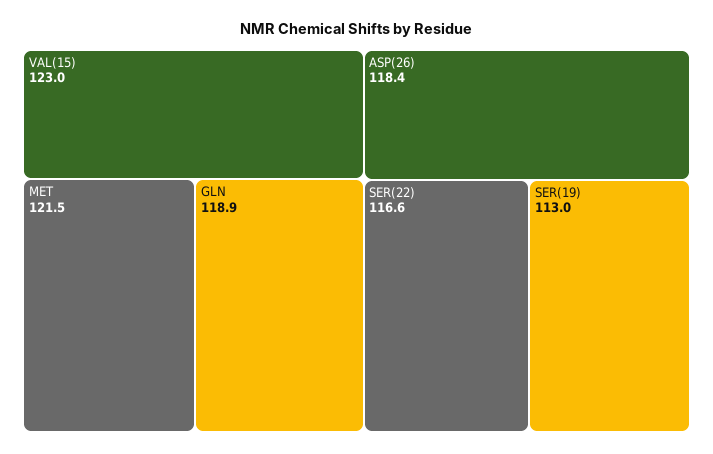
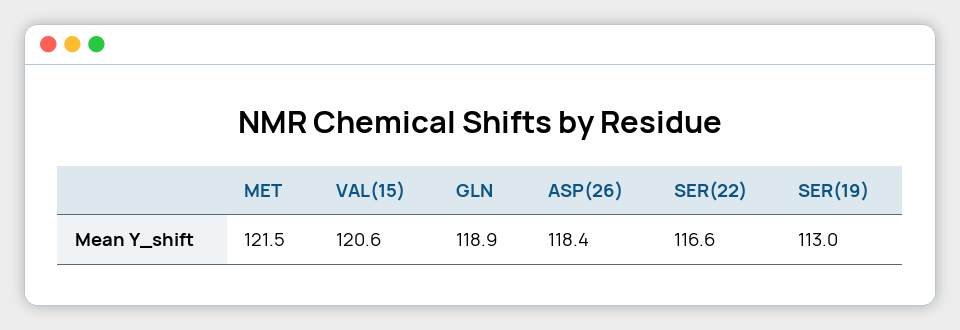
VAL(15): 123 -> 120.6

